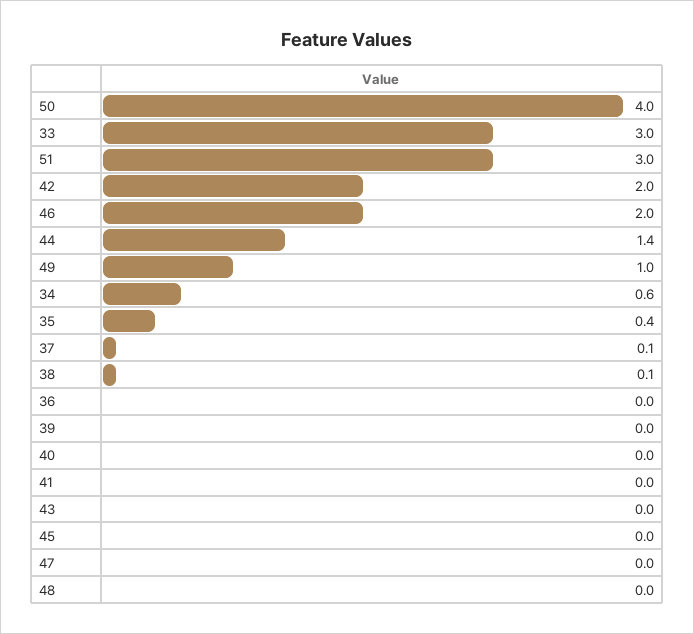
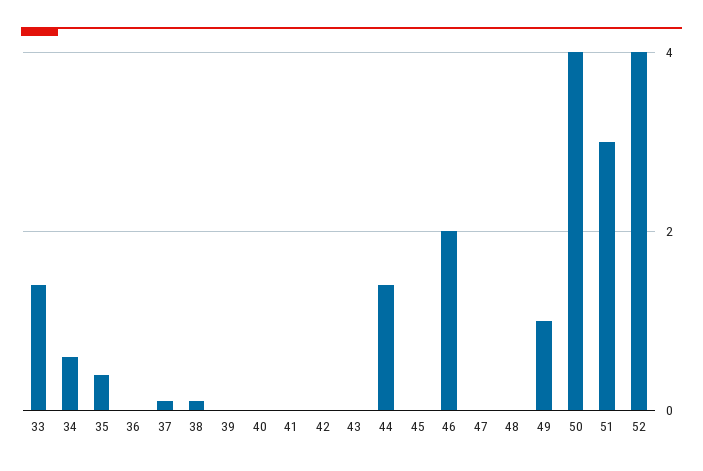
33: 3 -> 1.5
42: 2 -> 0
52: none -> 4

